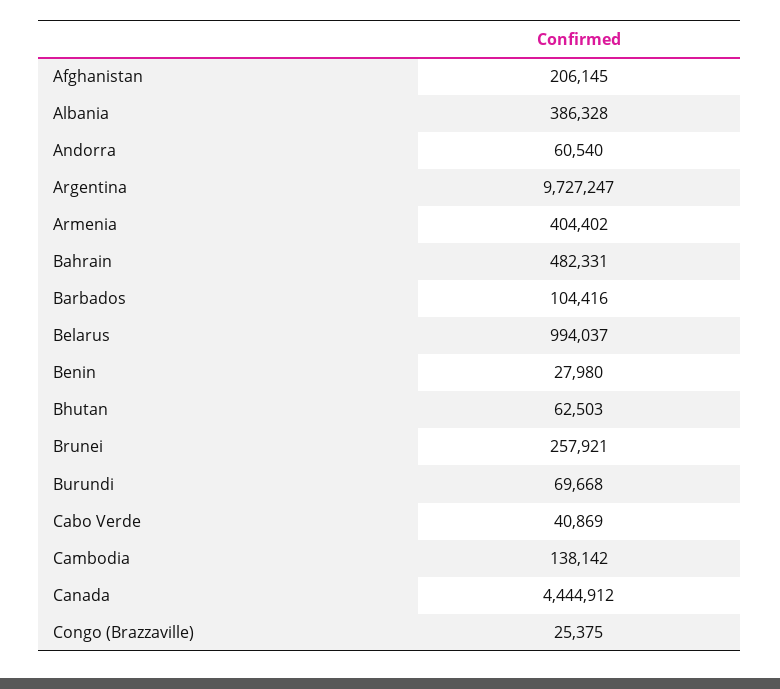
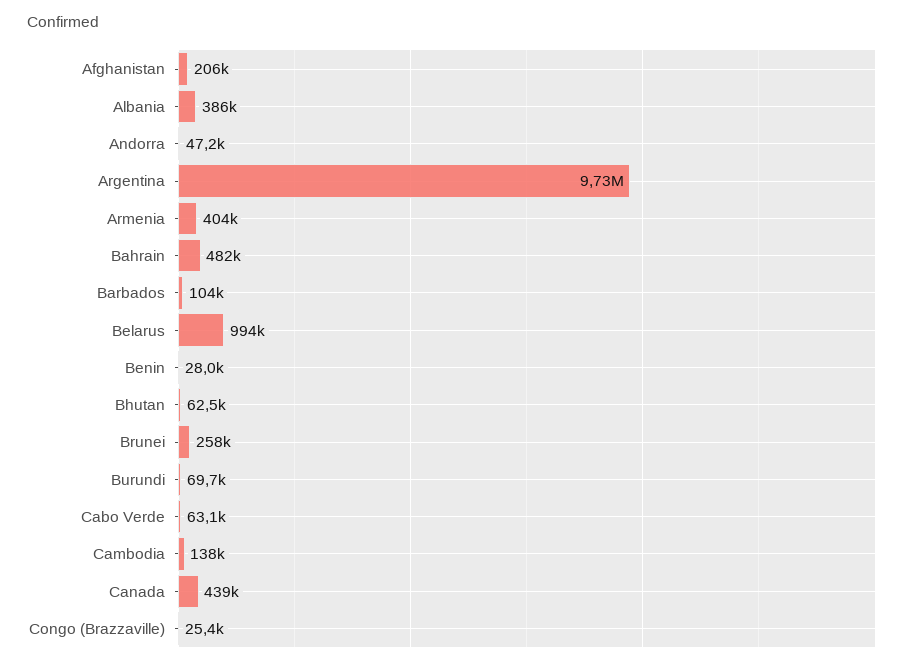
Andorra: 60540 -> 47200
Cabo Verde: 40869 -> 63100
Canada: 4444912 -> 439000

